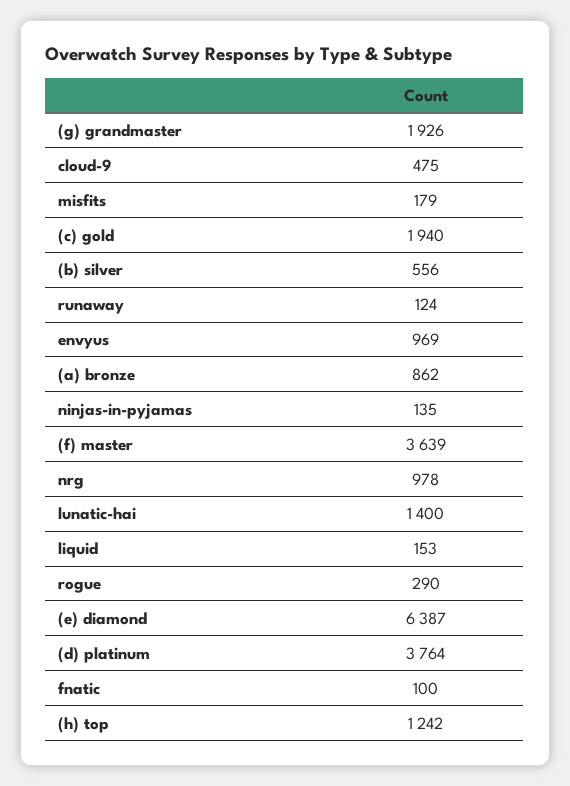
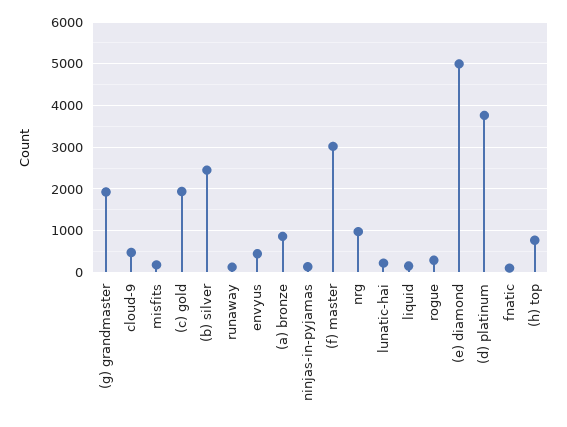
(b) silver: 556 -> 2400
envyus: 969 -> 400
(f) master: 3639 -> 3000
lunatic-hai: 1400 -> 200
(e) diamond: 6387 -> 5000
(h) top: 1242 -> 800

